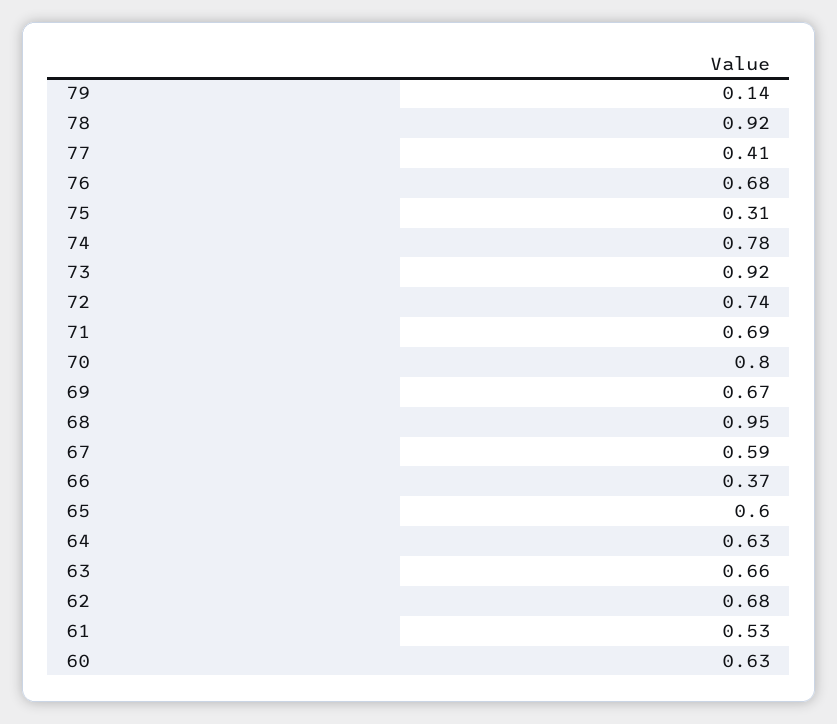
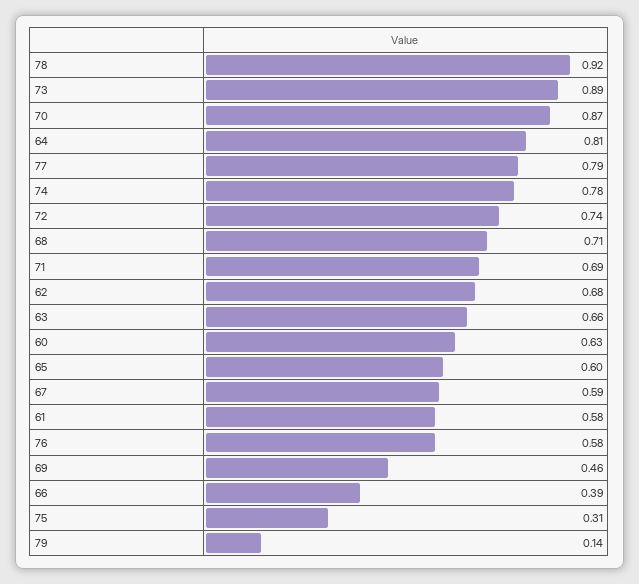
77: 0.41 -> 0.79
76: 0.68 -> 0.58
73: 0.92 -> 0.89
70: 0.8 -> 0.87
69: 0.67 -> 0.46
68: 0.95 -> 0.71
66: 0.37 -> 0.39
64: 0.63 -> 0.81
61: 0.53 -> 0.58

